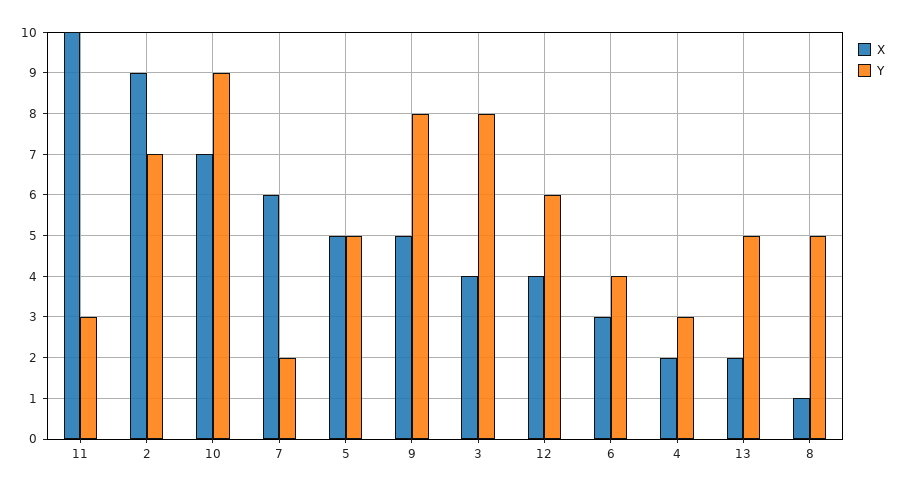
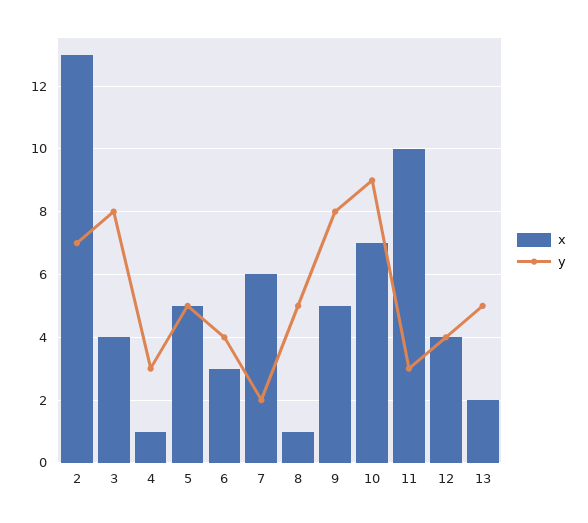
X, 2: 9 -> 13
Y, 12: 6 -> 4
X, 4: 2 -> 1

